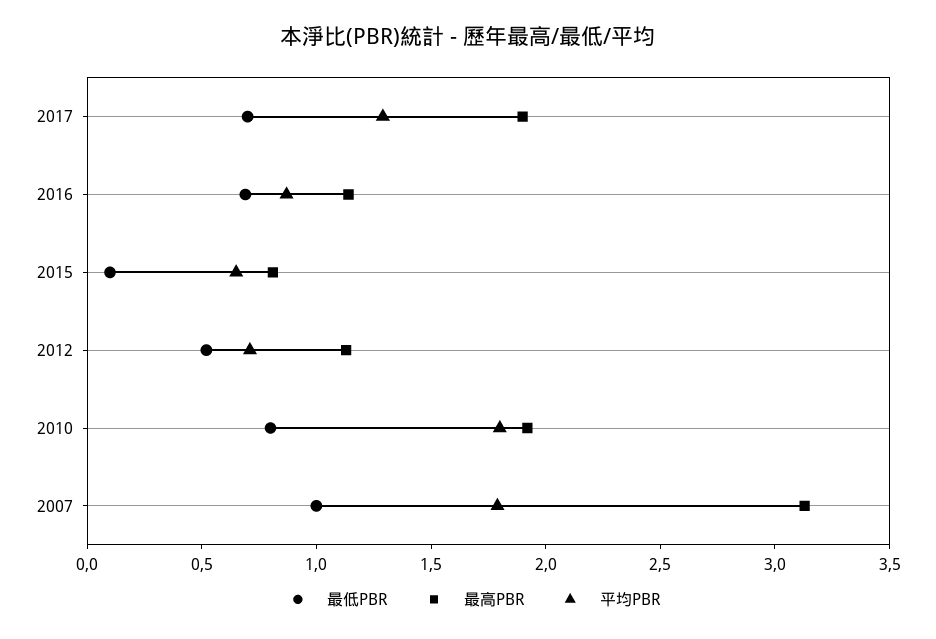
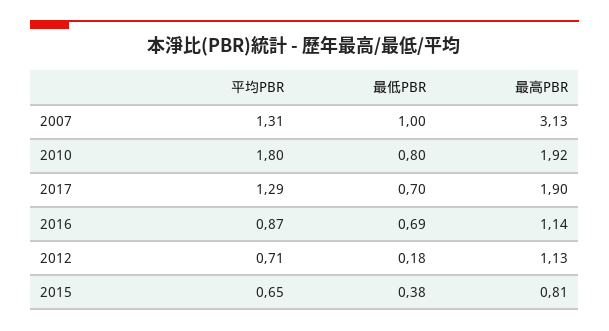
最低PBR, 2015: 0.1 -> 0.38
最低PBR, 2012: 0.5 -> 0.18
平均PBR, 2007: 1.8 -> 1.31

